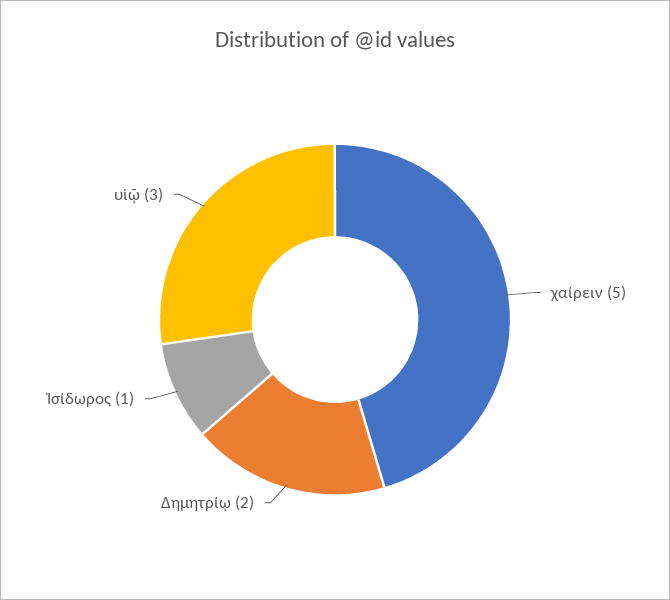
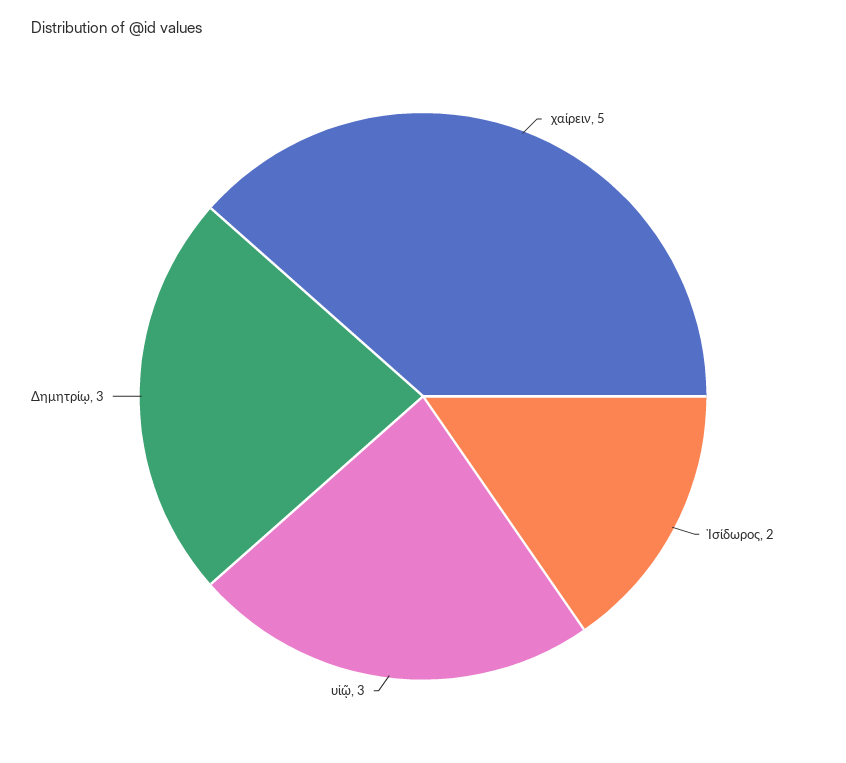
Δημητρίῳ: 2 -> 3
Ἰσίδωρος: 1 -> 2

